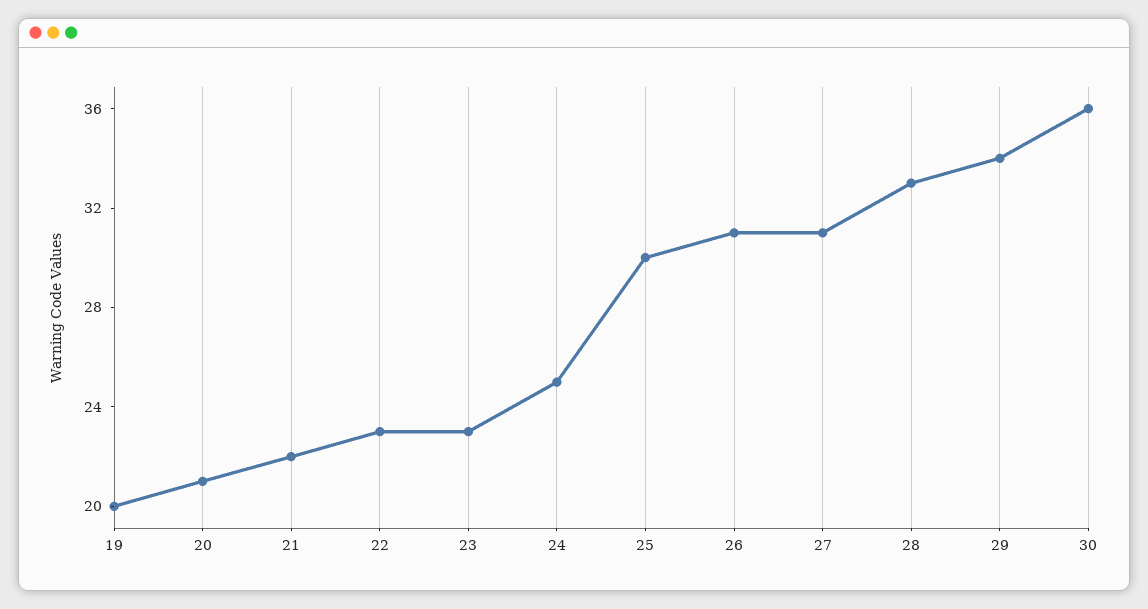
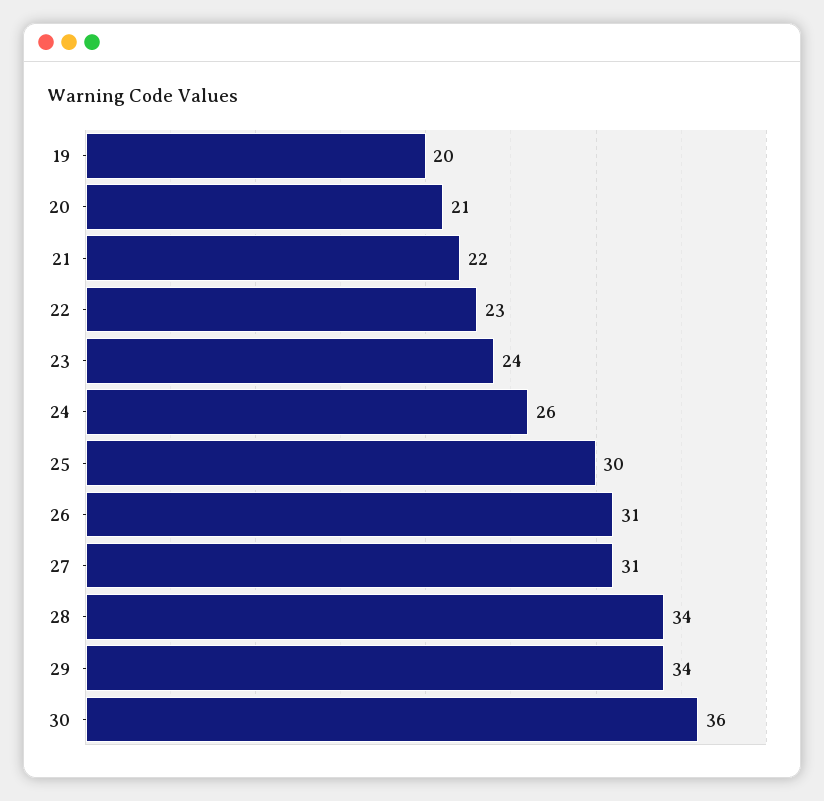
23: 23 -> 24
24: 25 -> 26
28: 33 -> 34

